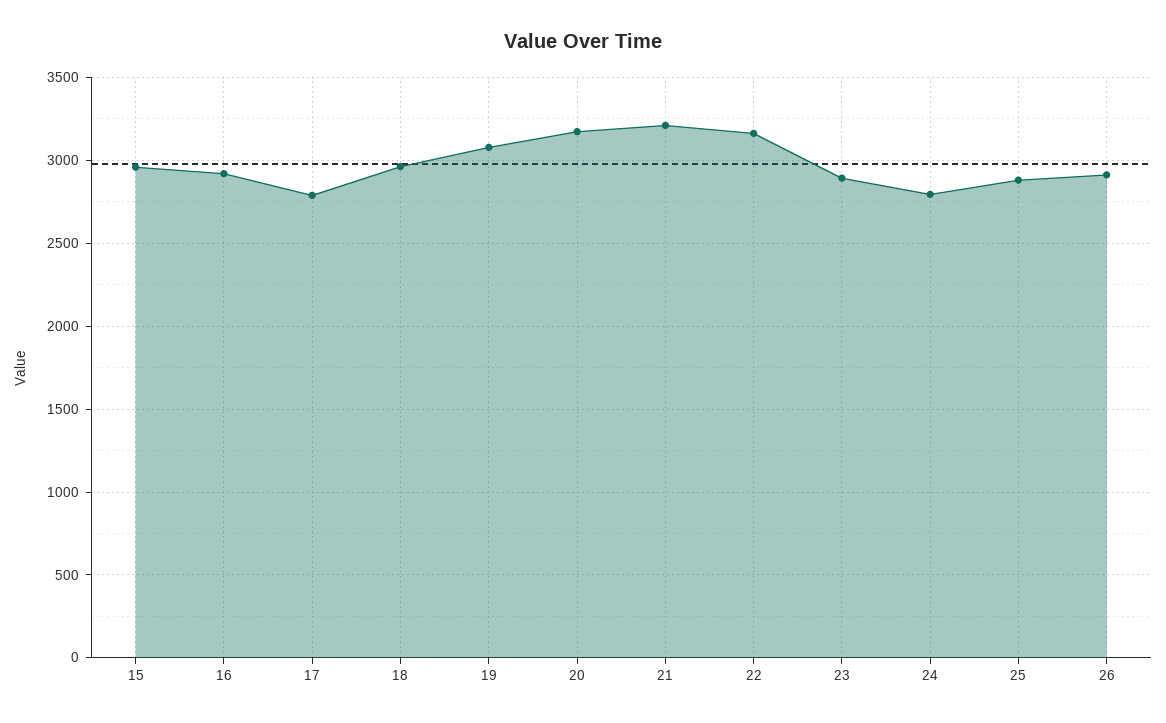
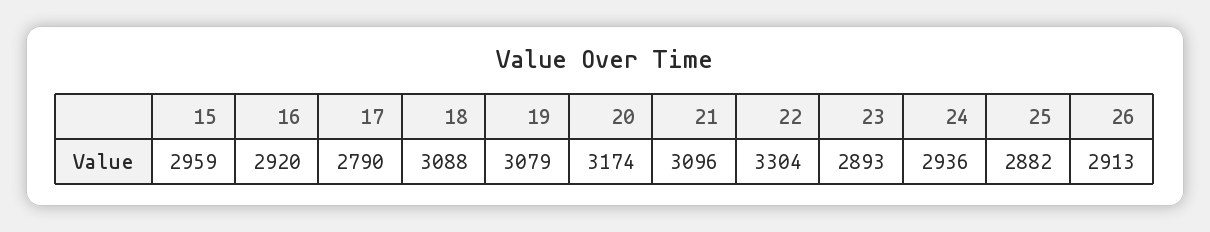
18: 2950 -> 3088
21: 3200 -> 3096
22: 3150 -> 3304
24: 2800 -> 2936

